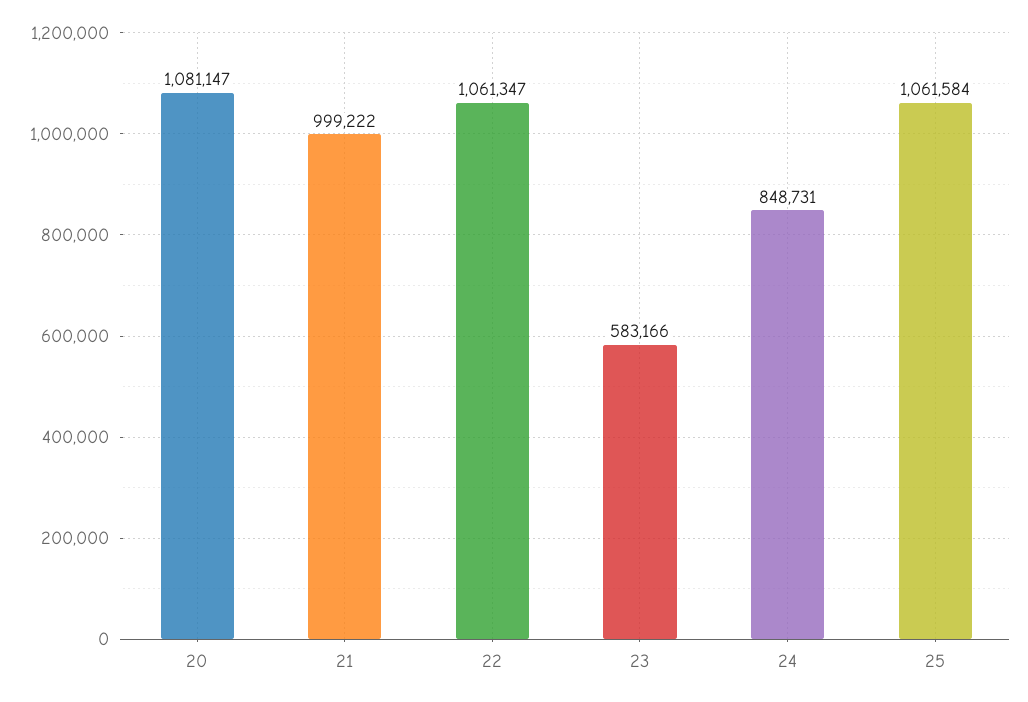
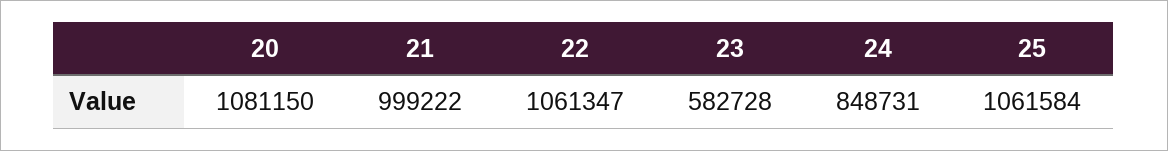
20: 1081147 -> 1081150
23: 583166 -> 582728

